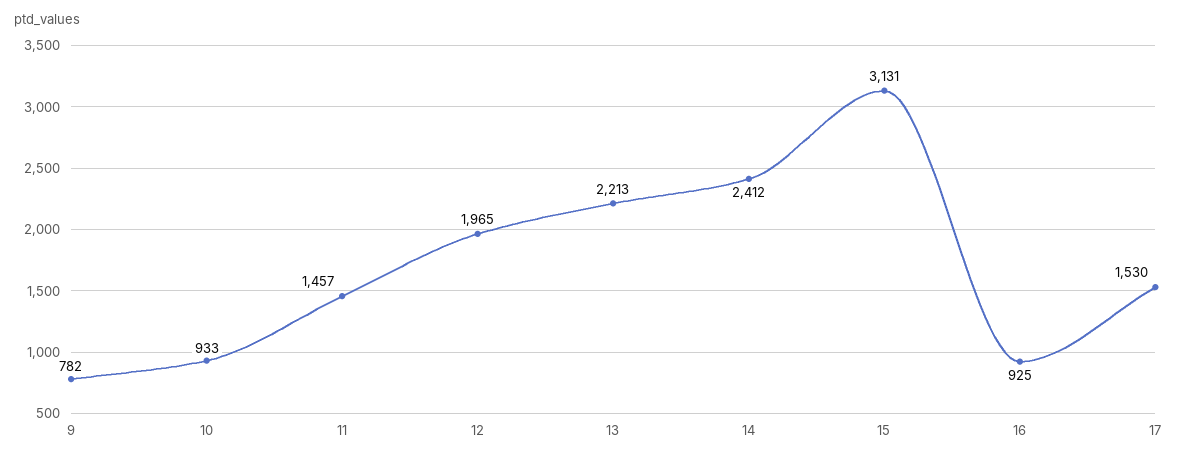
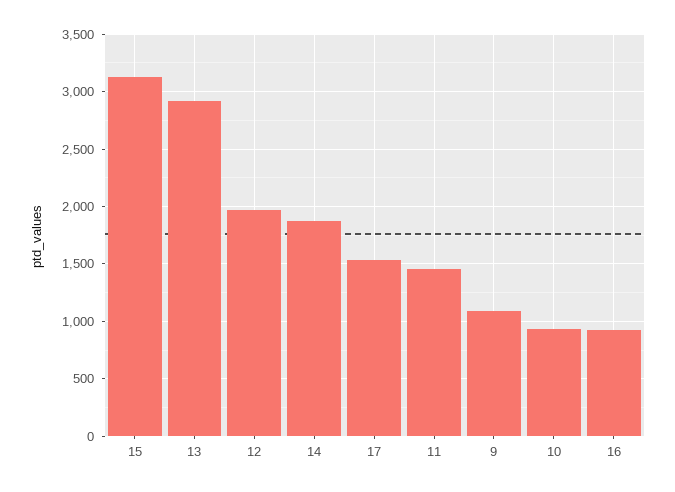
9: 782 -> 1100
13: 2213 -> 2900
14: 2412 -> 1900

